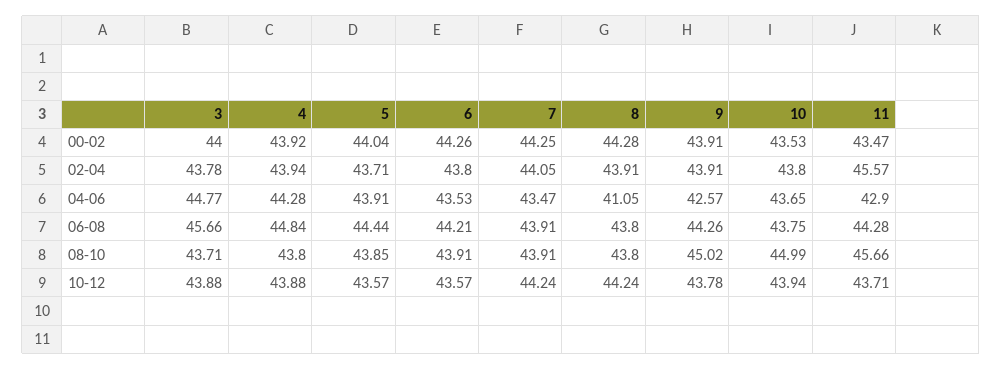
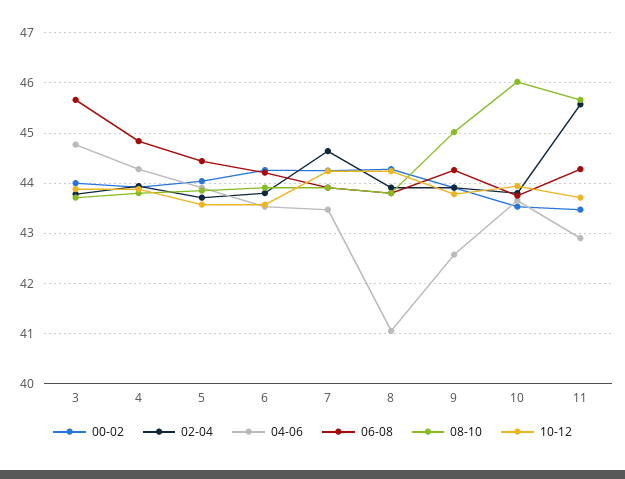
02-04, 7: 44.05 -> 44.6
08-10, 10: 44.99 -> 46

